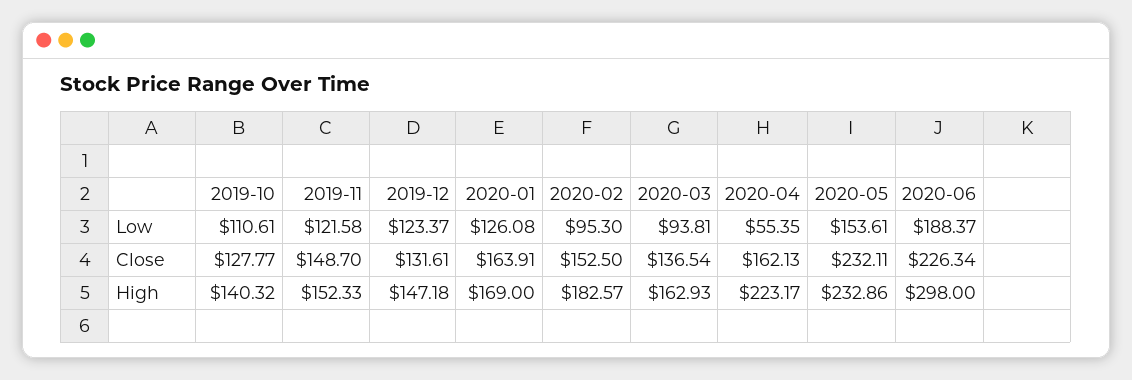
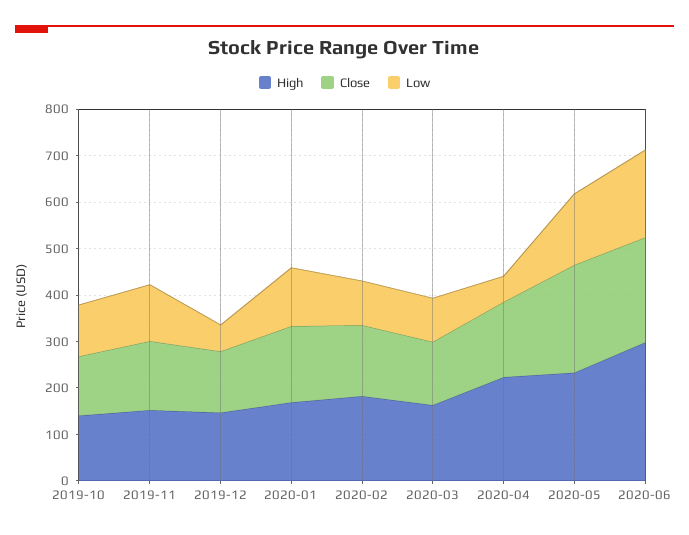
Low, 2019-12: 123.37 -> 60

